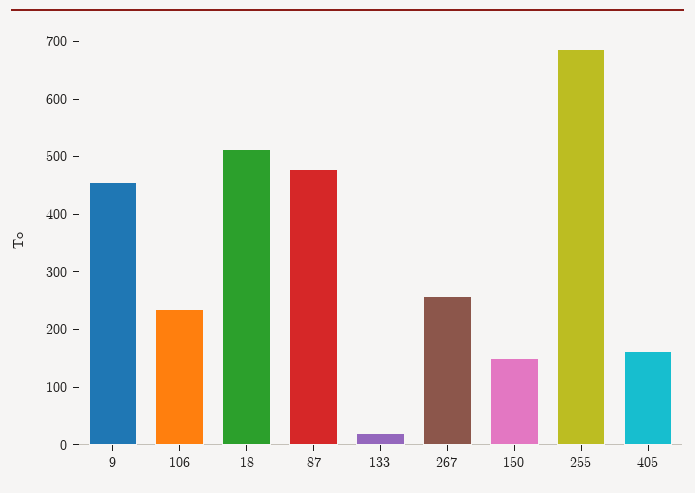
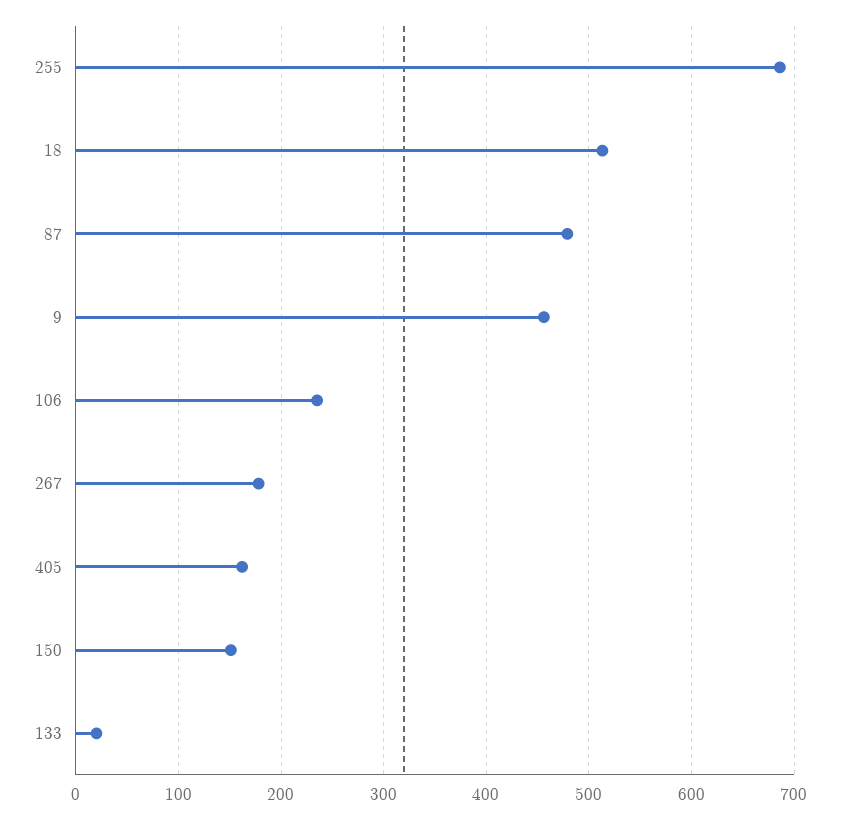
267: 260 -> 180

